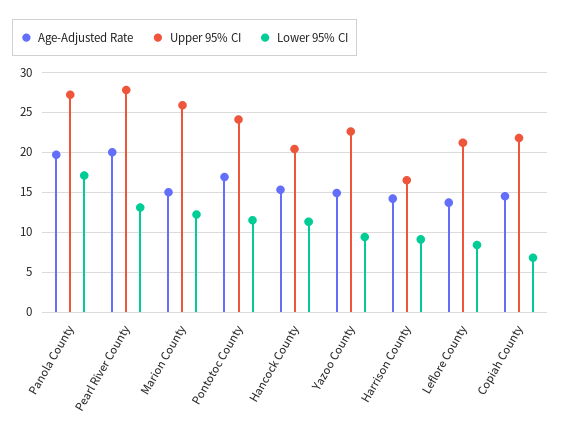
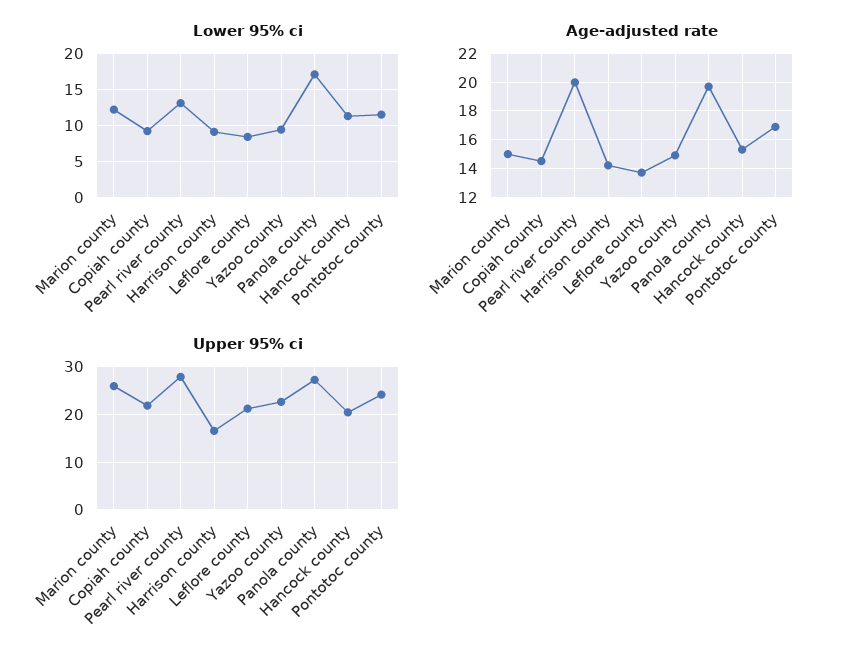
Lower 95% CI, Copiah County: 7 -> 9

